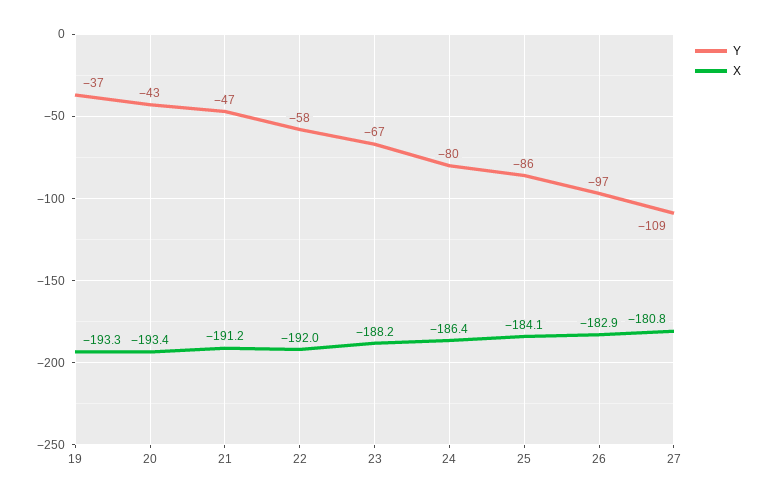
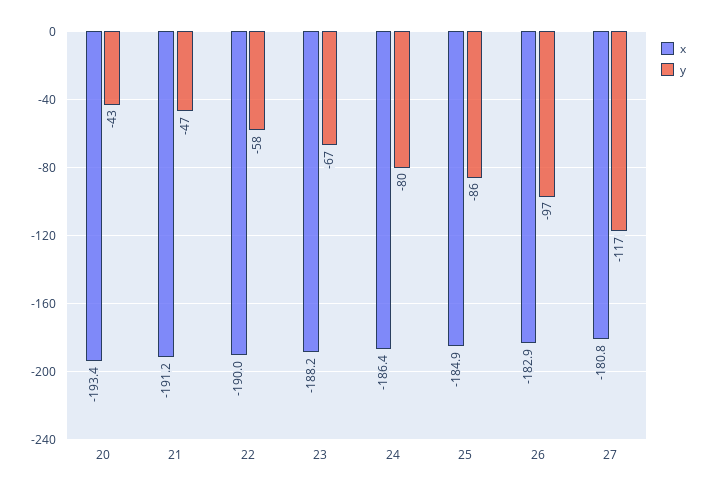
Y, 19: -37 -> none
X, 19: -193.3 -> none
X, 22: -192 -> -190
X, 25: -184.1 -> -184.9
Y, 27: -109 -> -117

